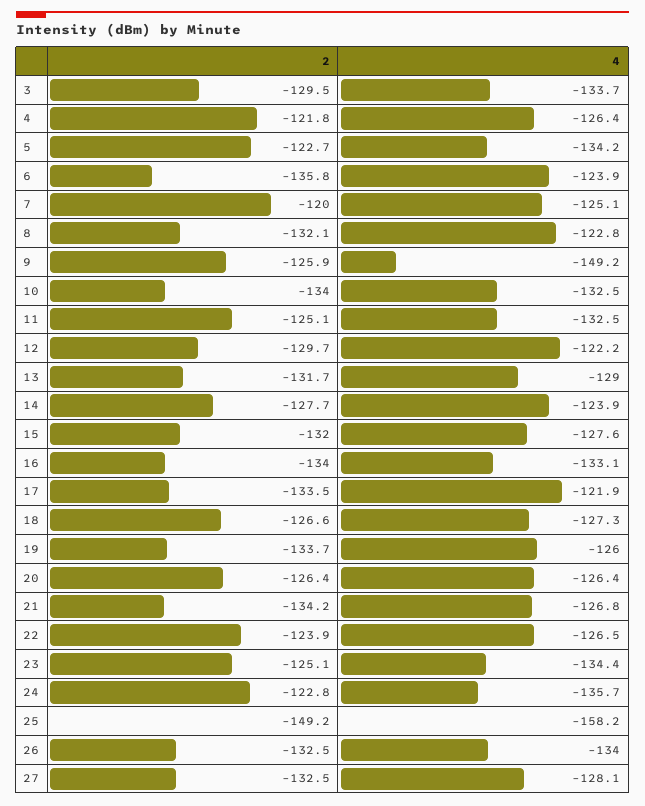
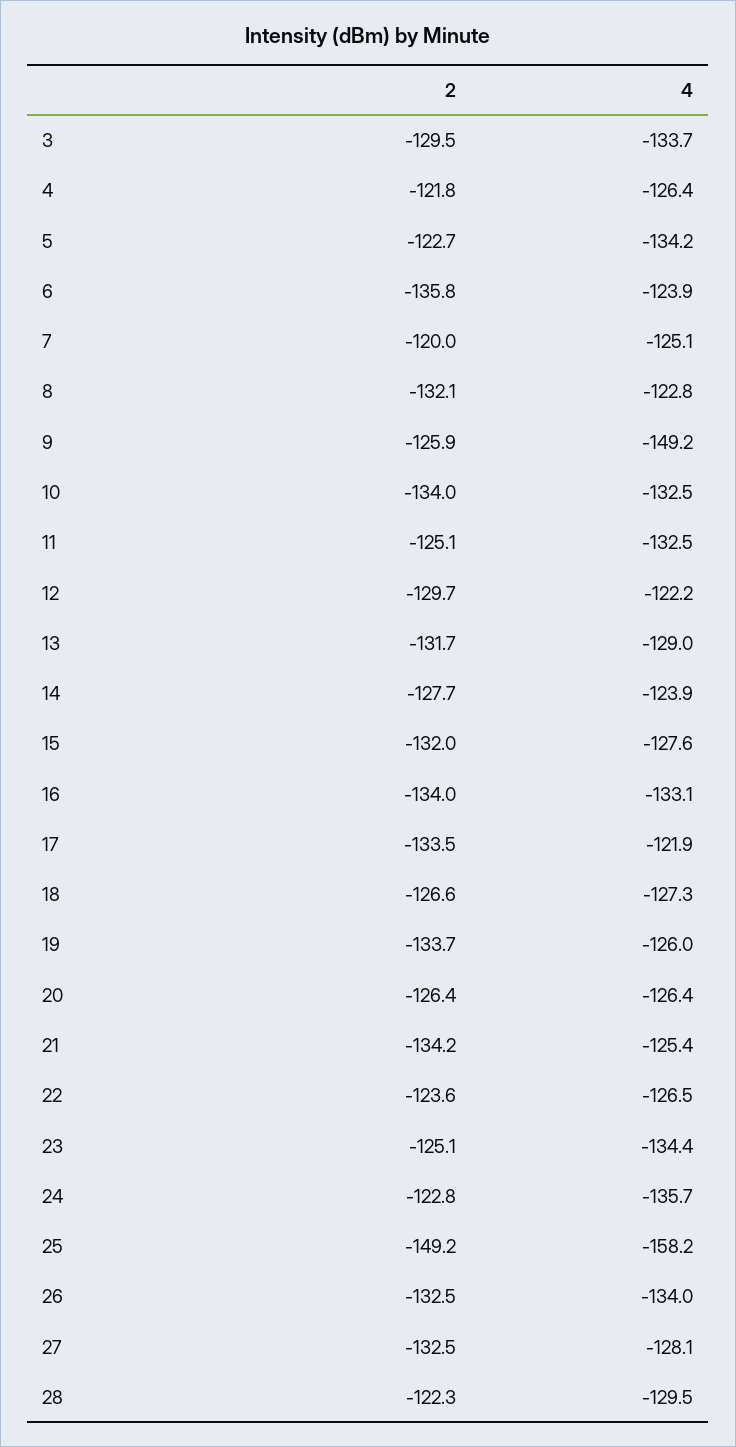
4, 21: -126.8 -> -125.4
2, 22: -123.9 -> -123.6
2, 28: none -> -122.3
4, 28: none -> -129.5

